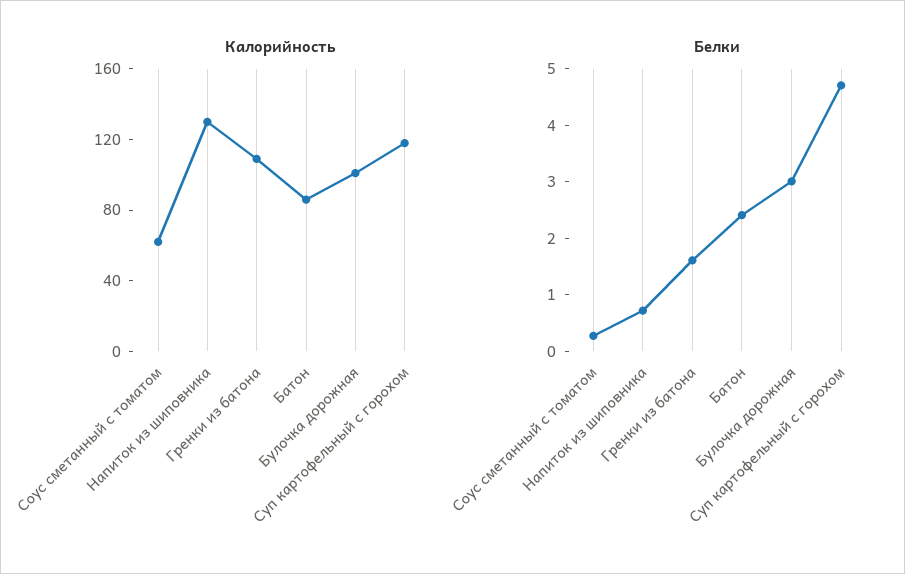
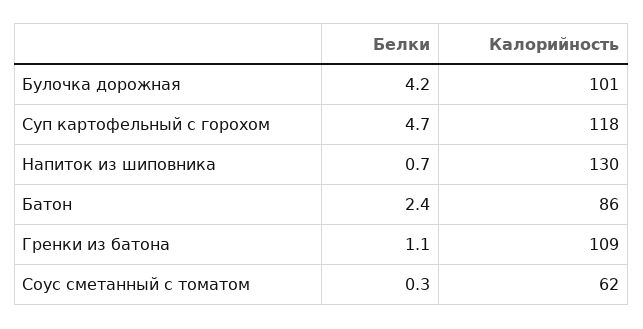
Белки, Гренки из батона: 1.6 -> 1.1
Белки, Булочка дорожная: 3 -> 4.2

